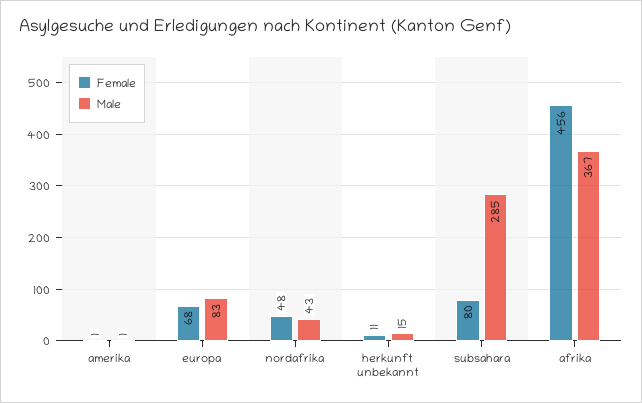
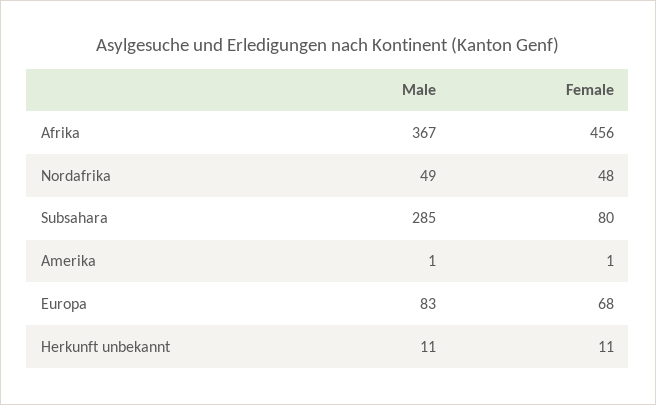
Male, nordafrika: 43 -> 49
Male, herkunft unbekannt: 15 -> 11

